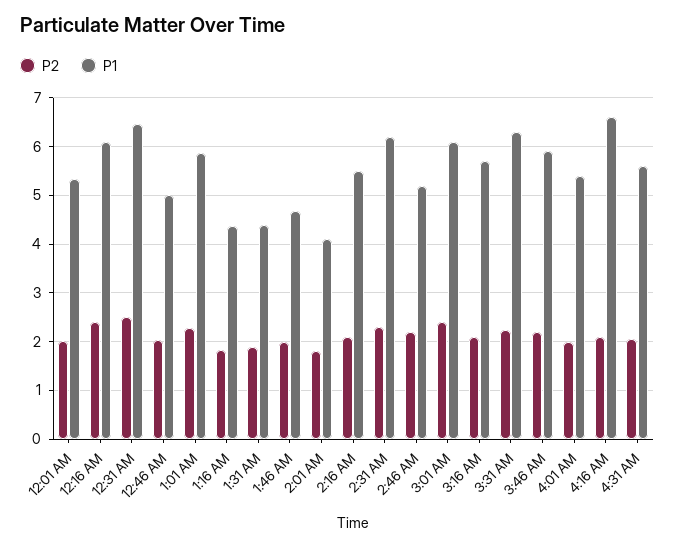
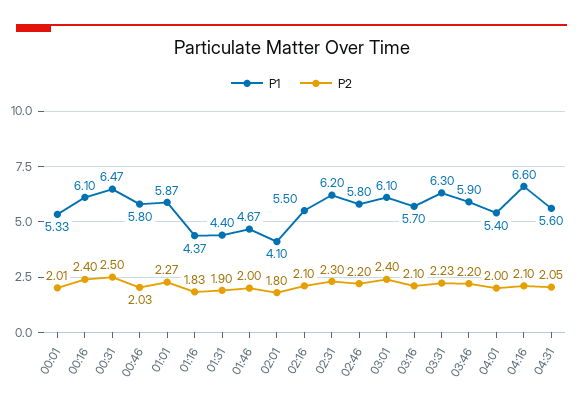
P1, 12:46 AM: 5 -> 5.8
P1, 2:46 AM: 5.2 -> 5.8

